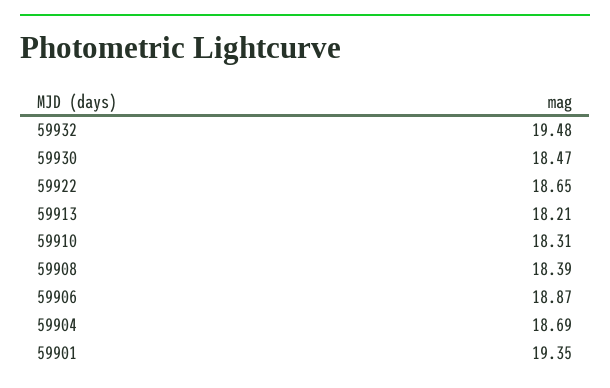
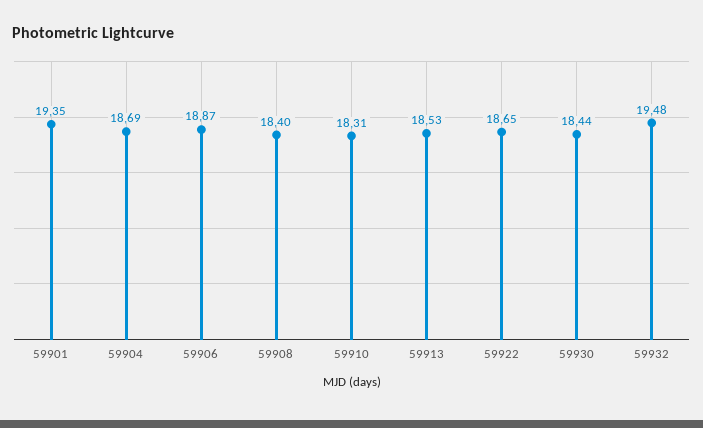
59930: 18.47 -> 18.44
59913: 18.21 -> 18.53
59908: 18.39 -> 18.4

